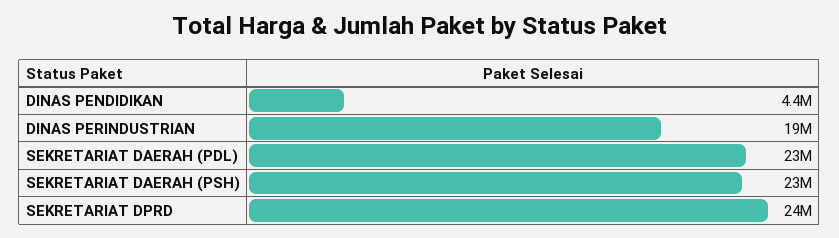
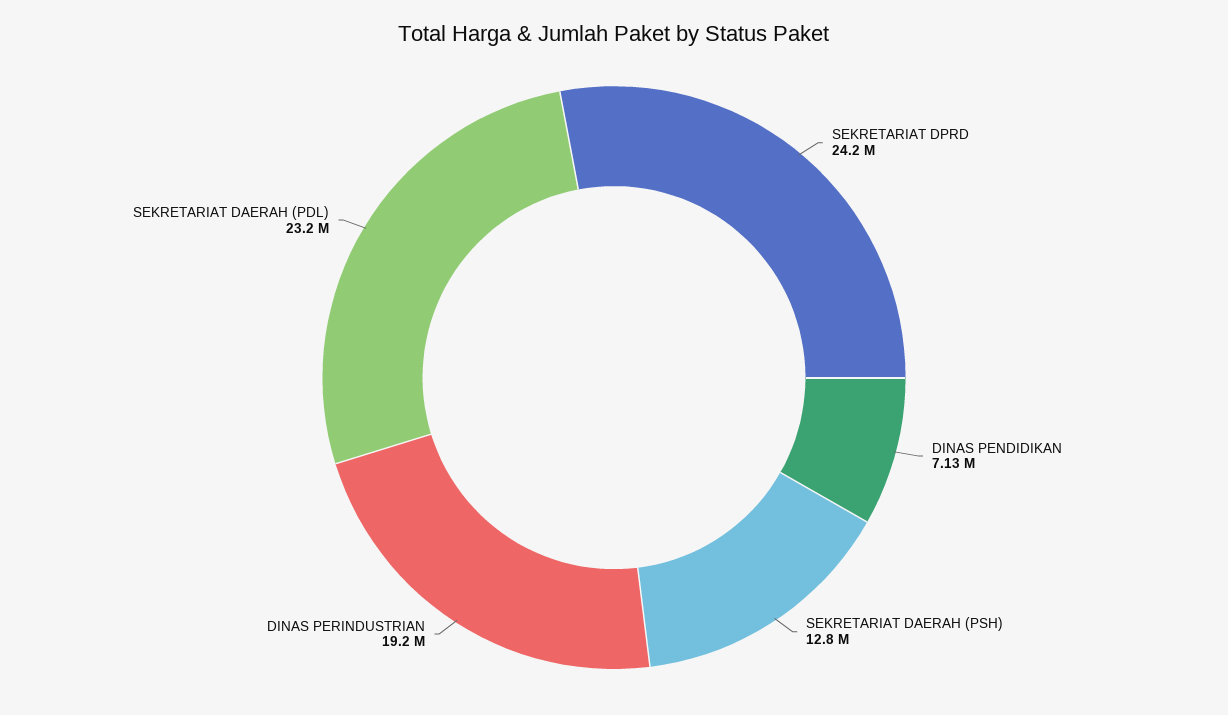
DINAS PENDIDIKAN: 4400000 -> 7130000
SEKRETARIAT DAERAH (PSH): 23000000 -> 12800000

